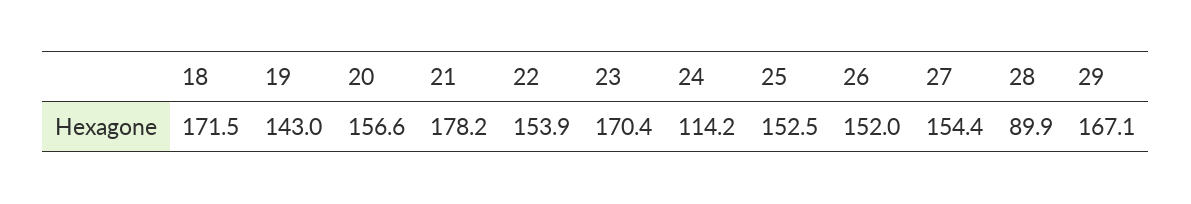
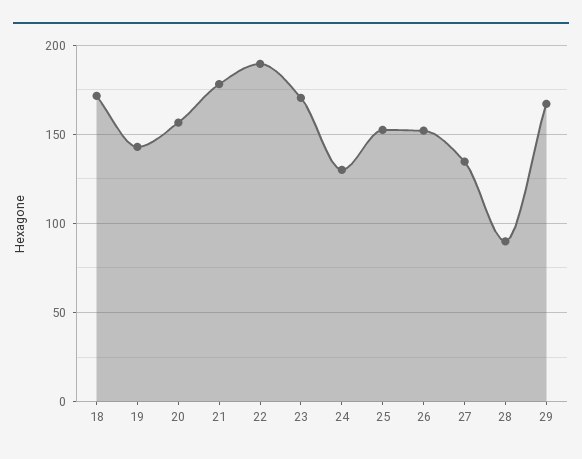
22: 153.9 -> 190
24: 114.2 -> 130
27: 154.4 -> 135

